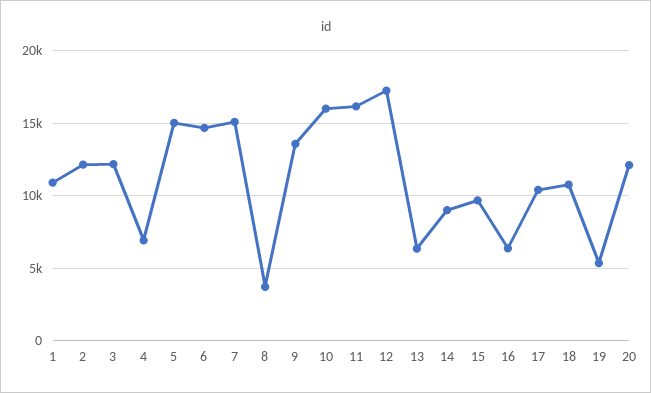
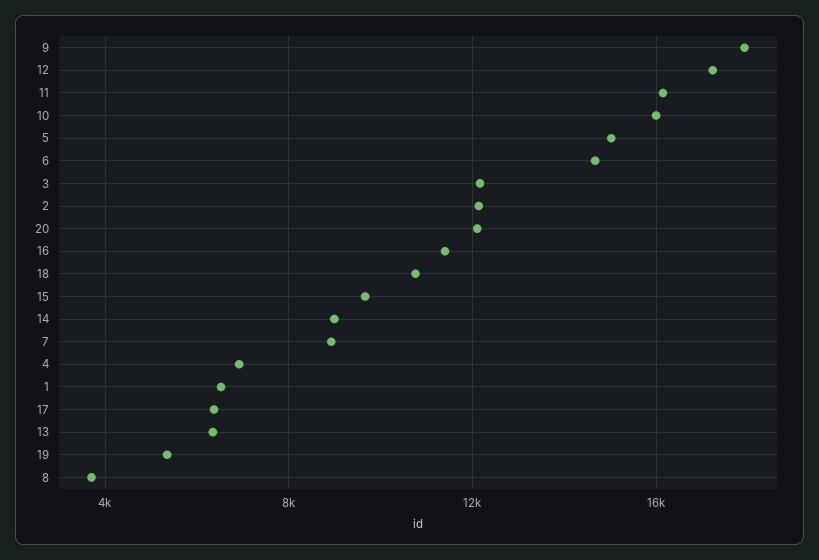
1: 11000 -> 6500
7: 15000 -> 9000
9: 13500 -> 18000
16: 6500 -> 11500
17: 10500 -> 6500

